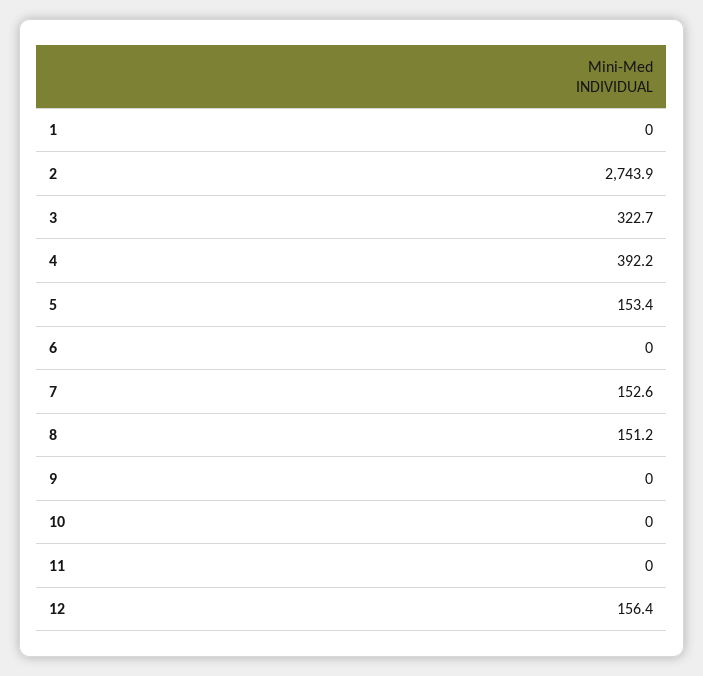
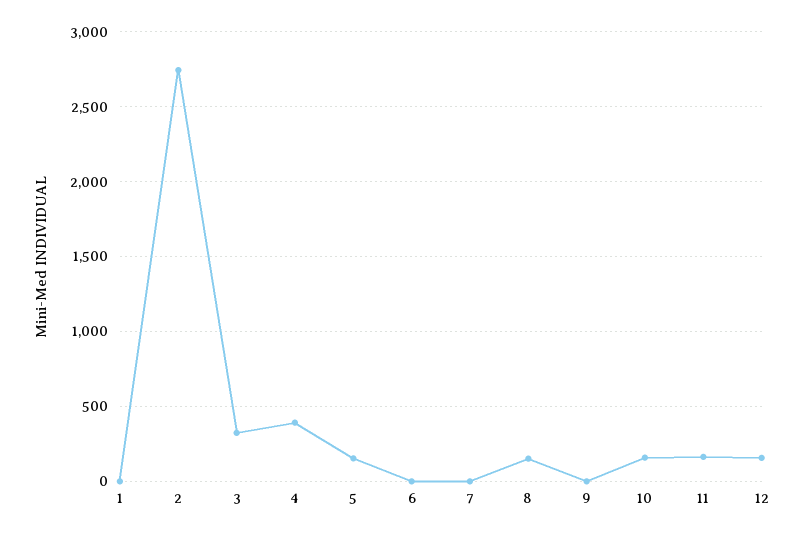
7: 152.6 -> 0
10: 0 -> 150
11: 0 -> 150

